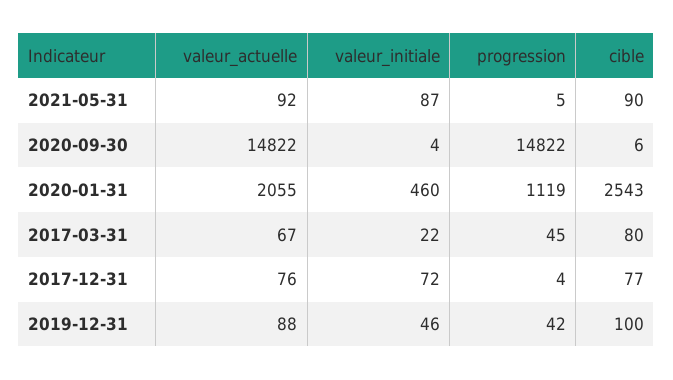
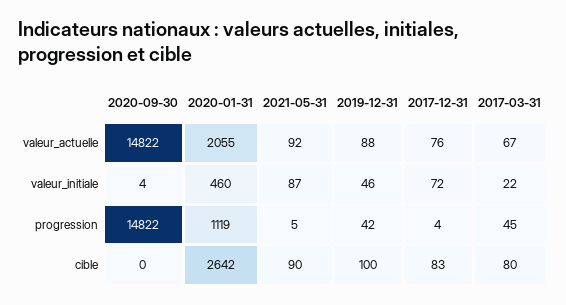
cible, 2020-09-30: 6 -> 0
cible, 2020-01-31: 2543 -> 2642
cible, 2017-12-31: 77 -> 83

